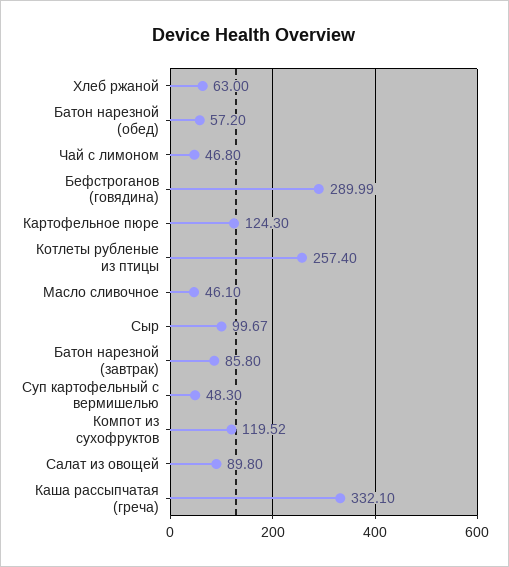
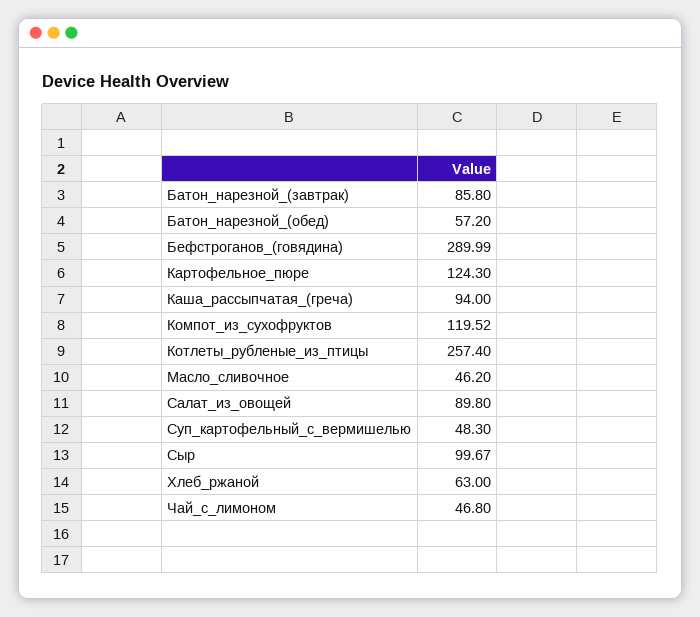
Масло сливочное: 46.1 -> 46.2
Каша рассыпчатая (греча): 332.1 -> 94

